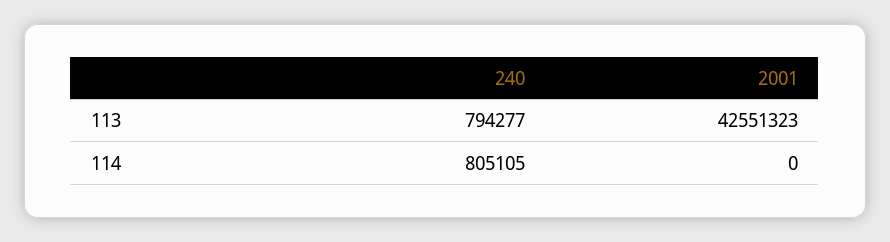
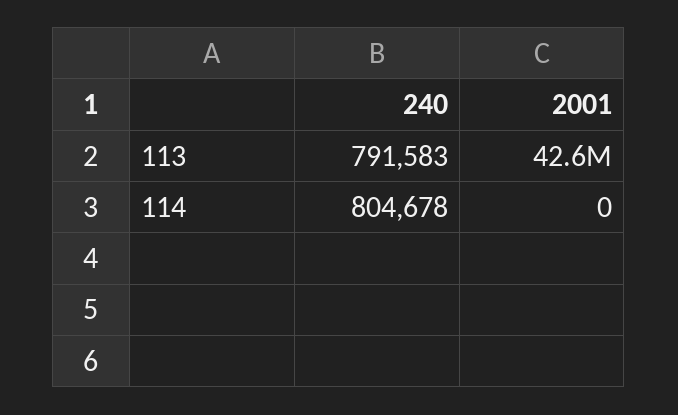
240, 113: 794277 -> 791583
240, 114: 805105 -> 804678

